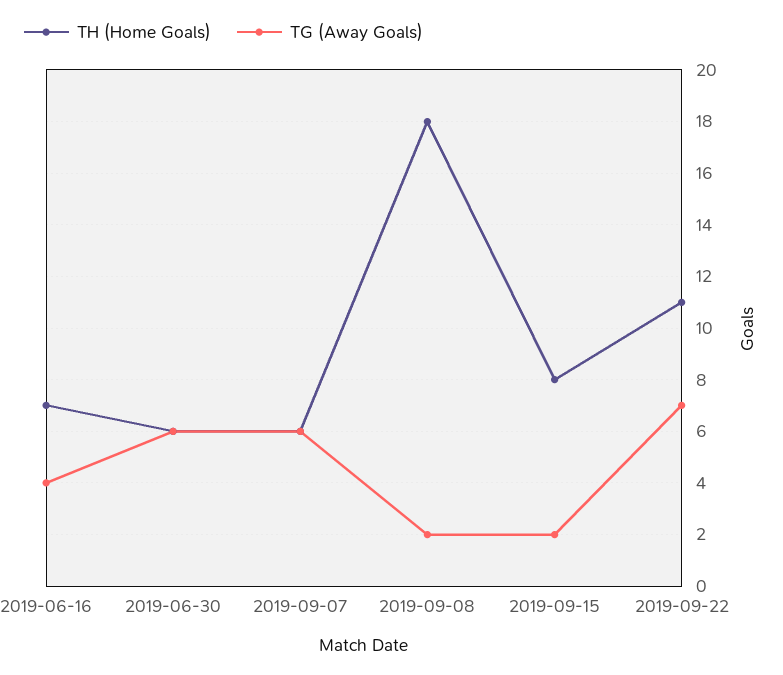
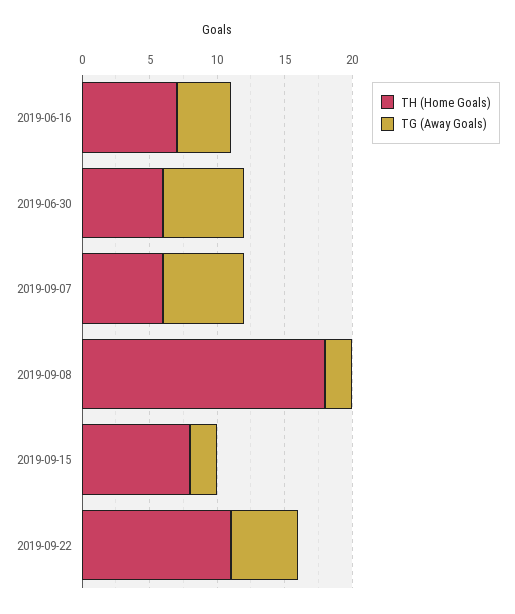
TG (Away Goals), 2019-09-22: 7 -> 5

